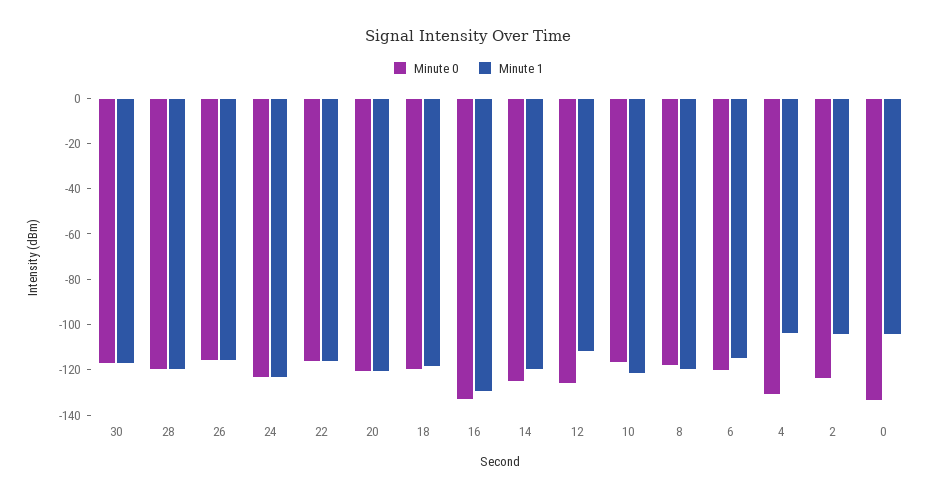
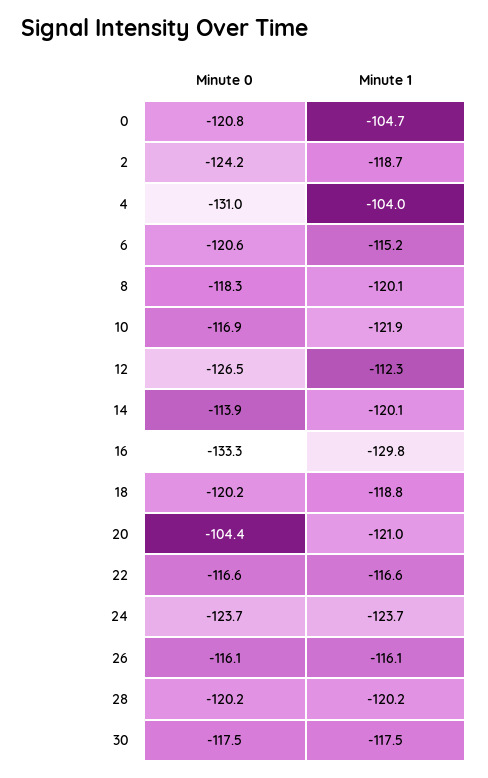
Minute 0, 20: -120 -> -104.4
Minute 0, 14: -125 -> -113.9
Minute 1, 2: -105 -> -118.7
Minute 0, 0: -135 -> -120.8

